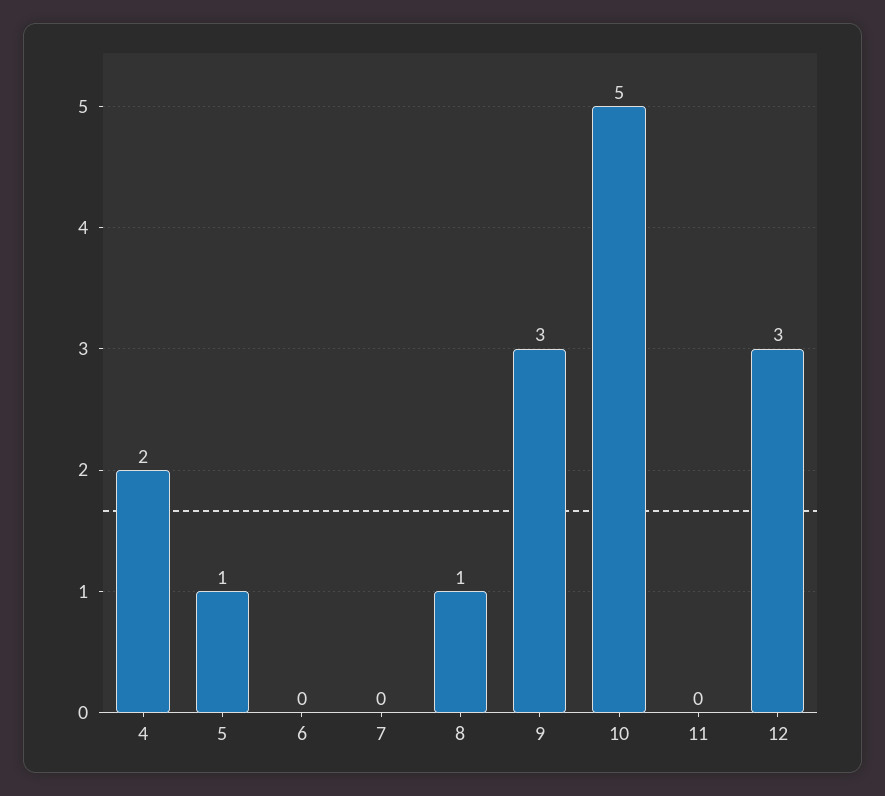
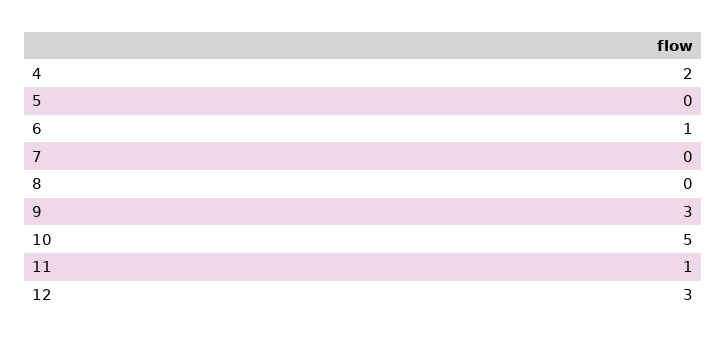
5: 1 -> 0
6: 0 -> 1
8: 1 -> 0
11: 0 -> 1

